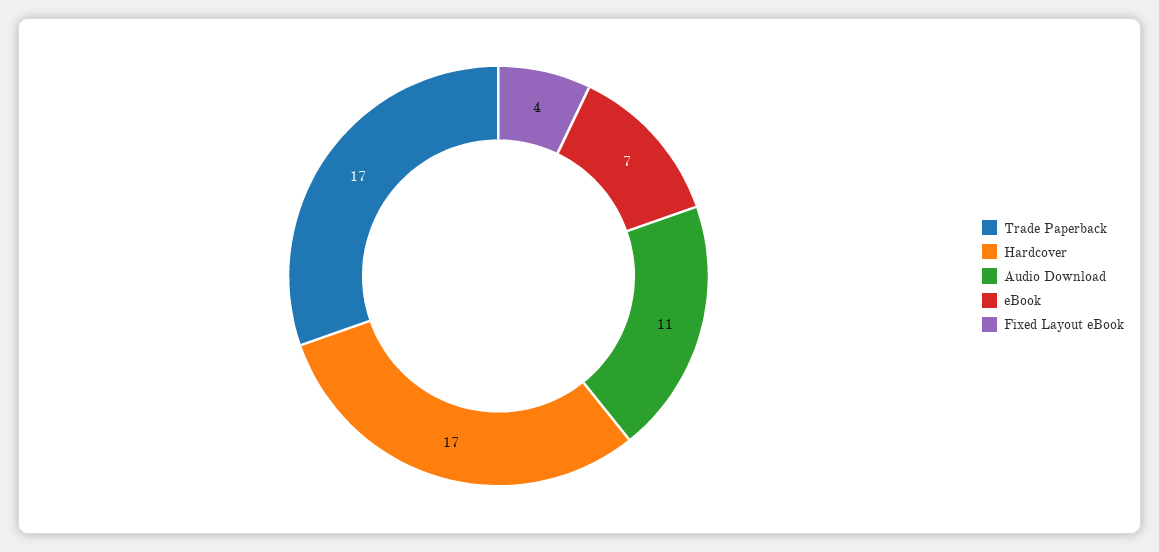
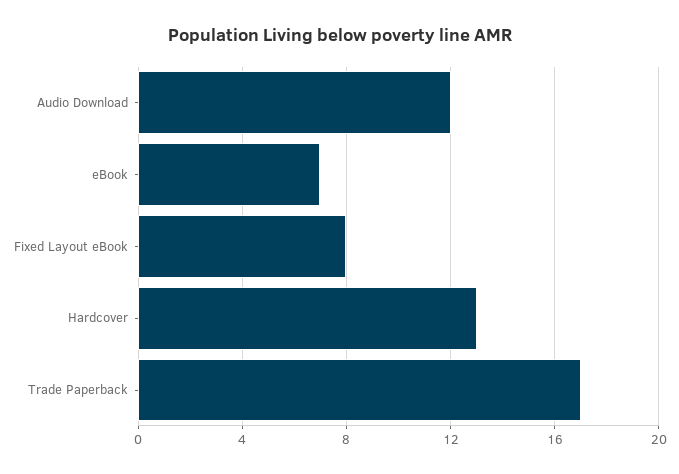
Hardcover: 17 -> 13
Audio Download: 11 -> 12
Fixed Layout eBook: 4 -> 8

